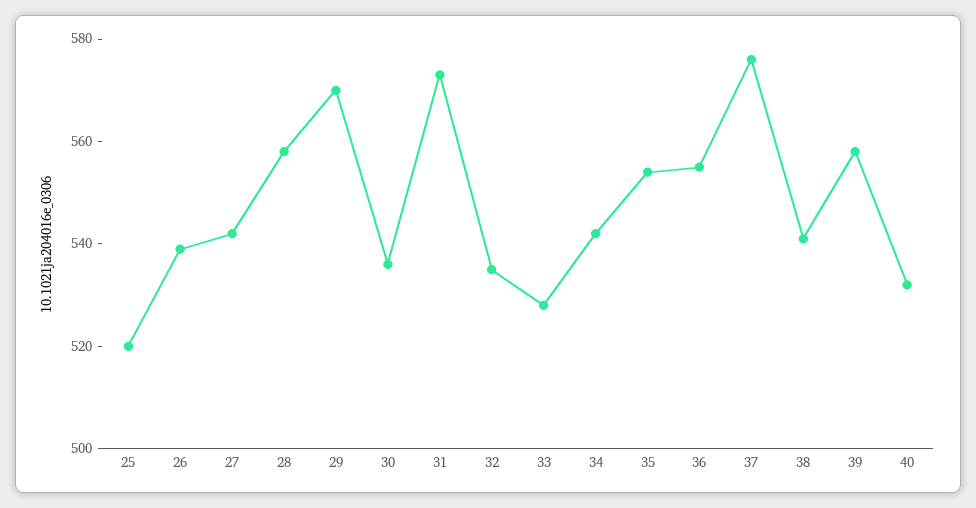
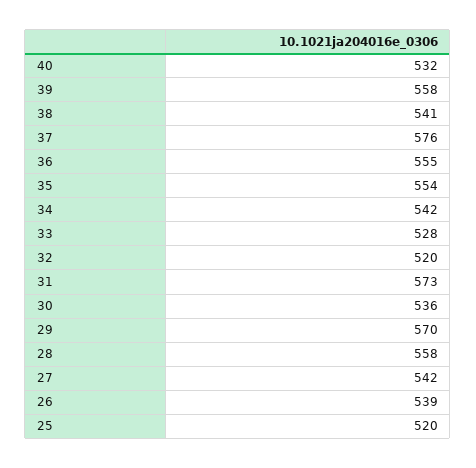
32: 535 -> 520

